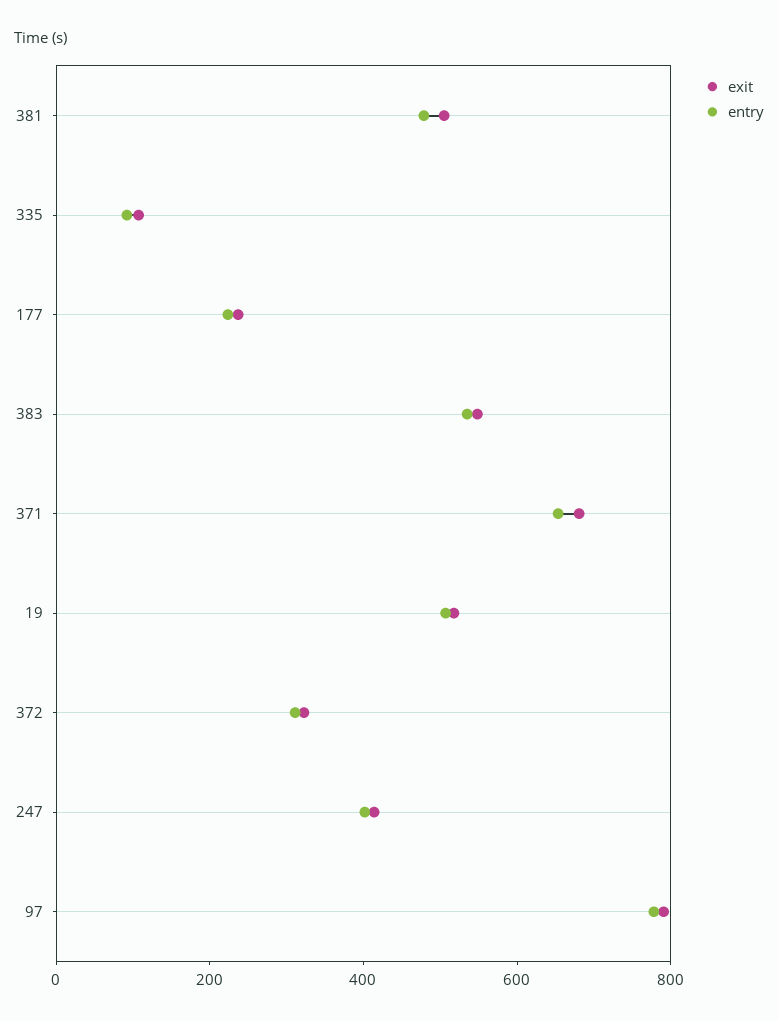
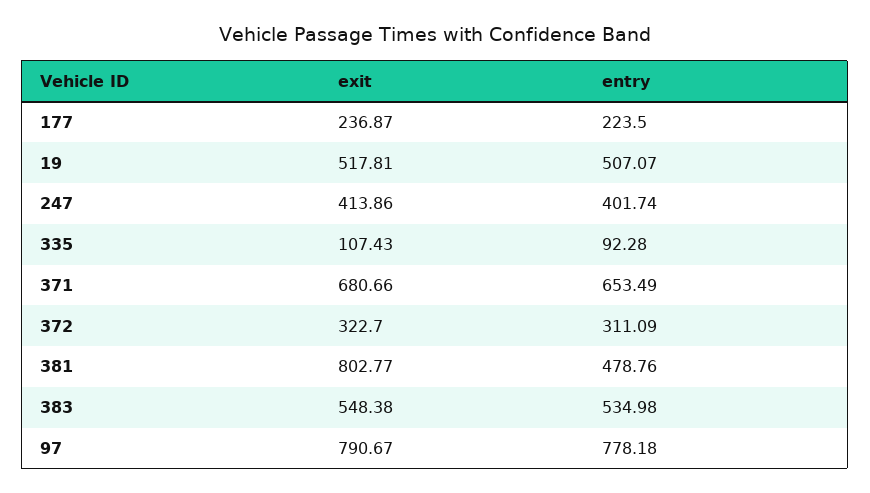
exit, 381: 500 -> 802.77

